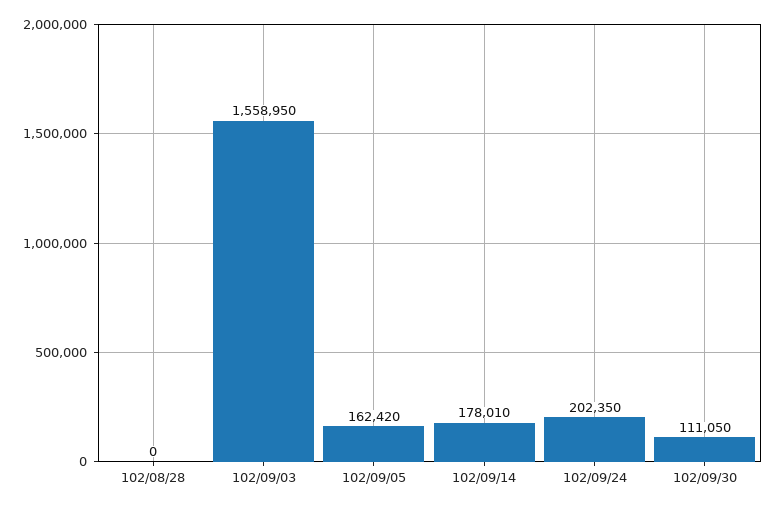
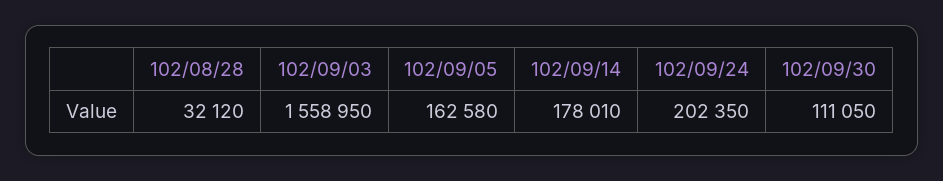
102/08/28: 0 -> 32120
102/09/05: 162420 -> 162580

